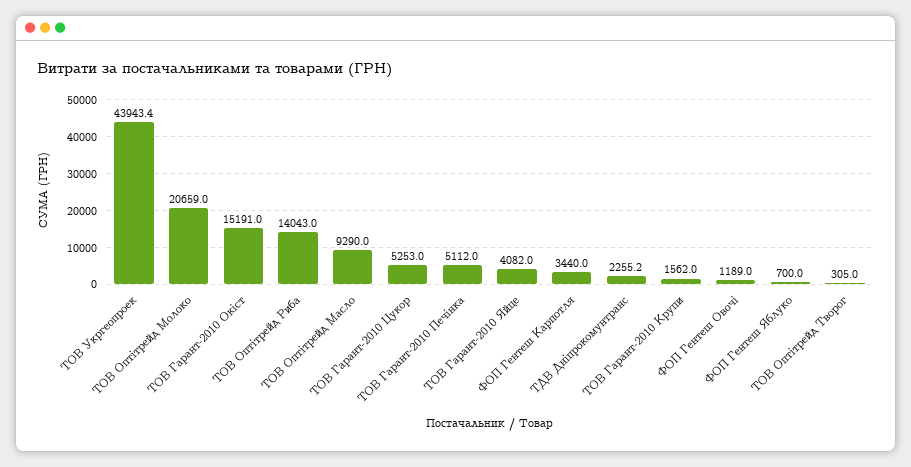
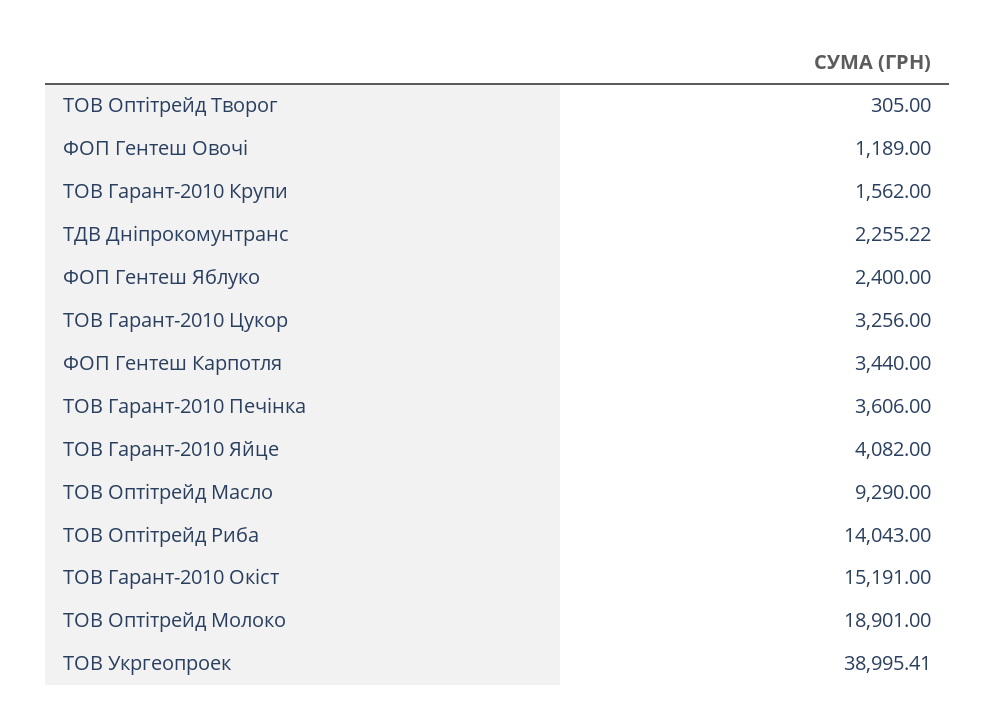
ТОВ Укргеопроек: 43943.4 -> 38995.41
ТОВ Оптітрейд Молоко: 20659 -> 18901
ТОВ Гарант-2010 Цукор: 5253 -> 3256
ТОВ Гарант-2010 Печінка: 5112 -> 3606
ФОП Гентеш Яблуко: 700 -> 2400

